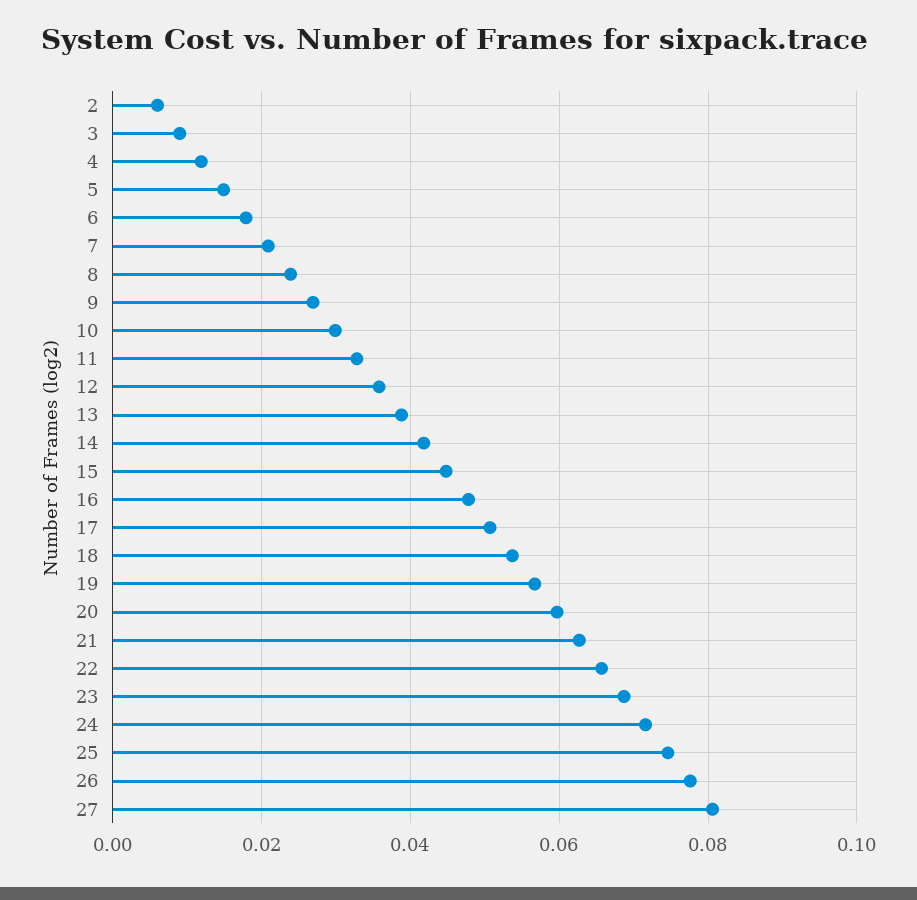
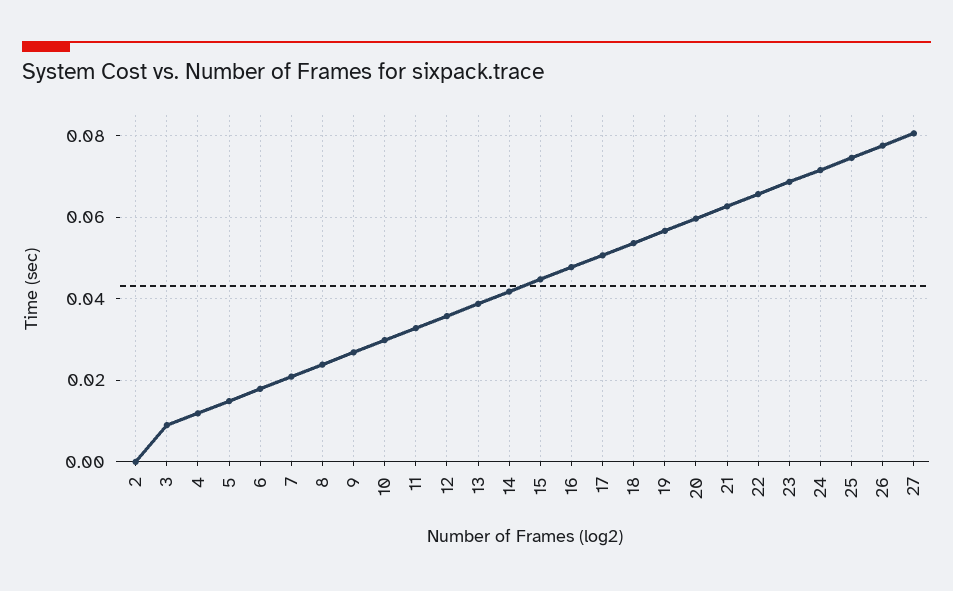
2: 0.006 -> 0

